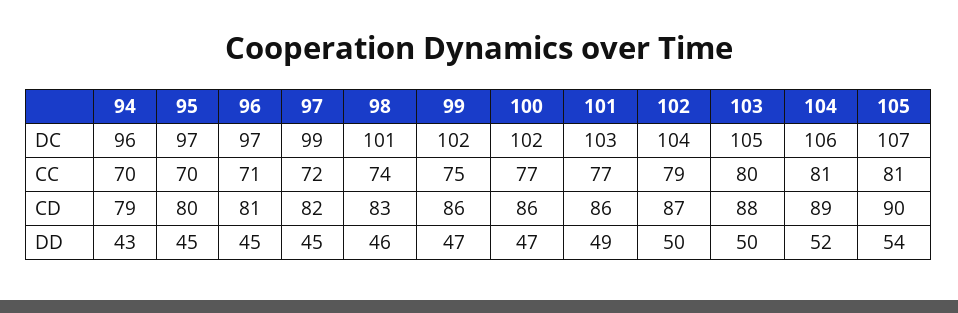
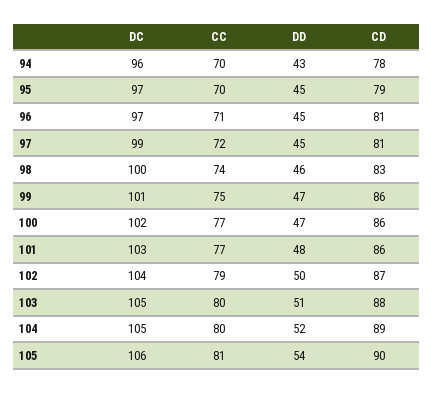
98, DC: 101 -> 100
99, DC: 102 -> 101
104, DC: 106 -> 105
105, DC: 107 -> 106
104, CC: 81 -> 80
94, CD: 79 -> 78
95, CD: 80 -> 79
97, CD: 82 -> 81
101, DD: 49 -> 48
103, DD: 50 -> 51

